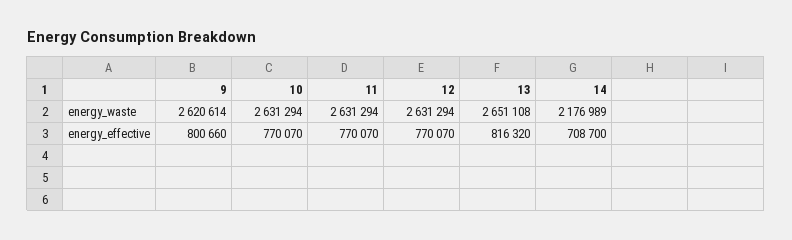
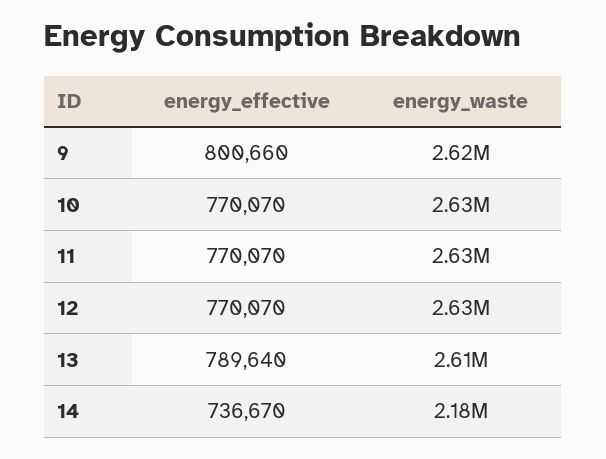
13, energy_waste: 2651108 -> 2610000
13, energy_effective: 816320 -> 789640
14, energy_effective: 708700 -> 736670

